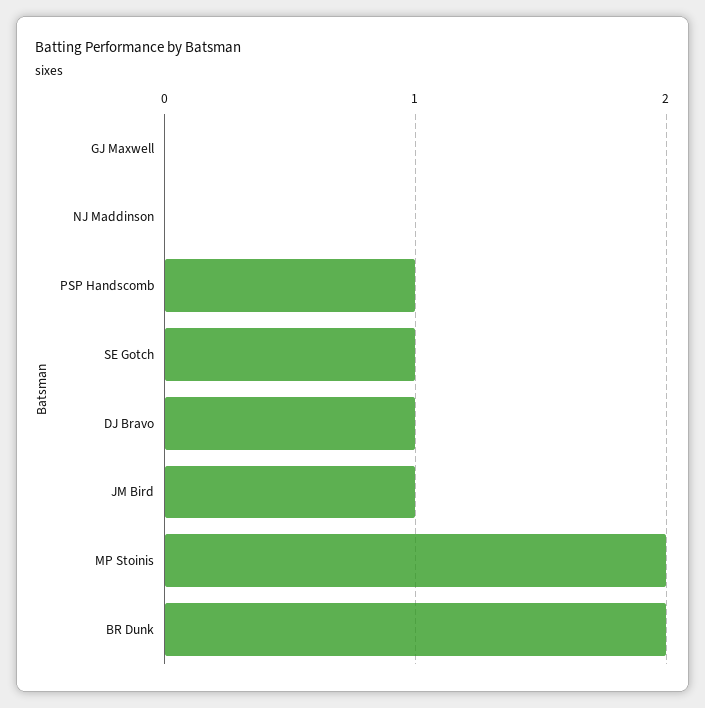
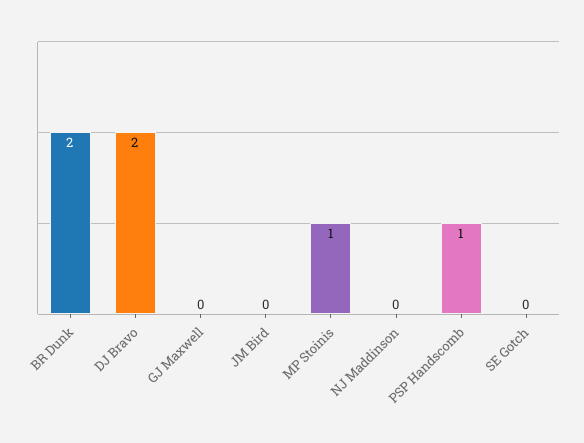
SE Gotch: 1 -> 0
DJ Bravo: 1 -> 2
JM Bird: 1 -> 0
MP Stoinis: 2 -> 1

